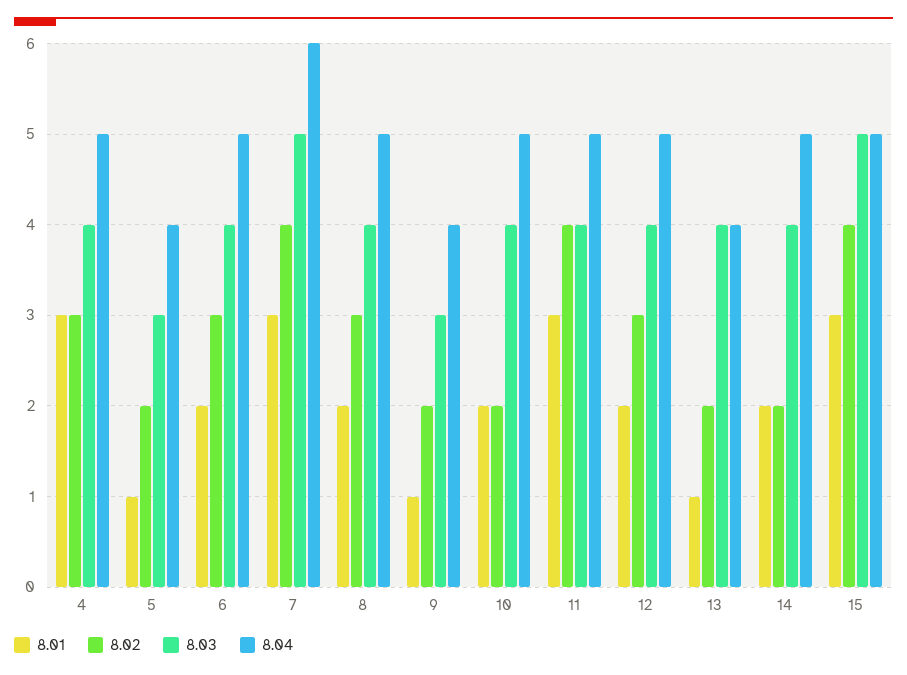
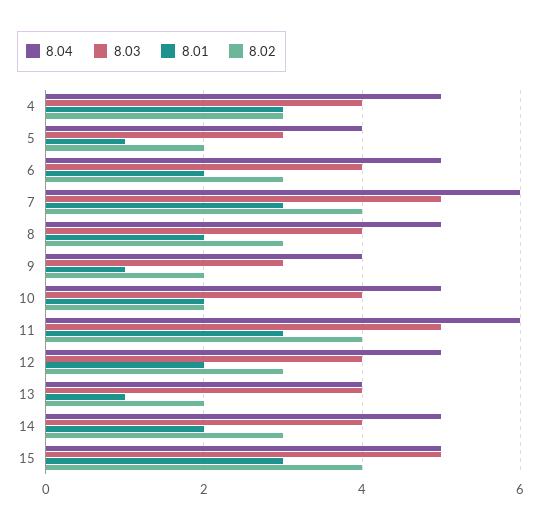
8.03, 11: 4 -> 5
8.04, 11: 5 -> 6
8.02, 14: 2 -> 3

